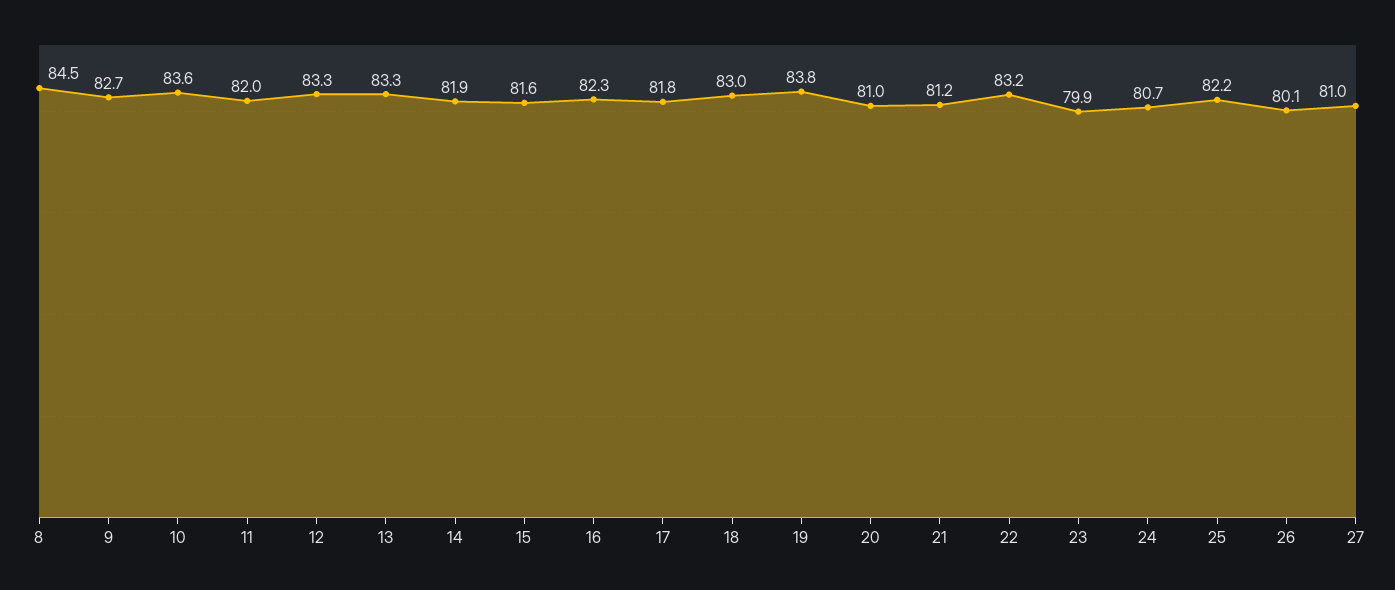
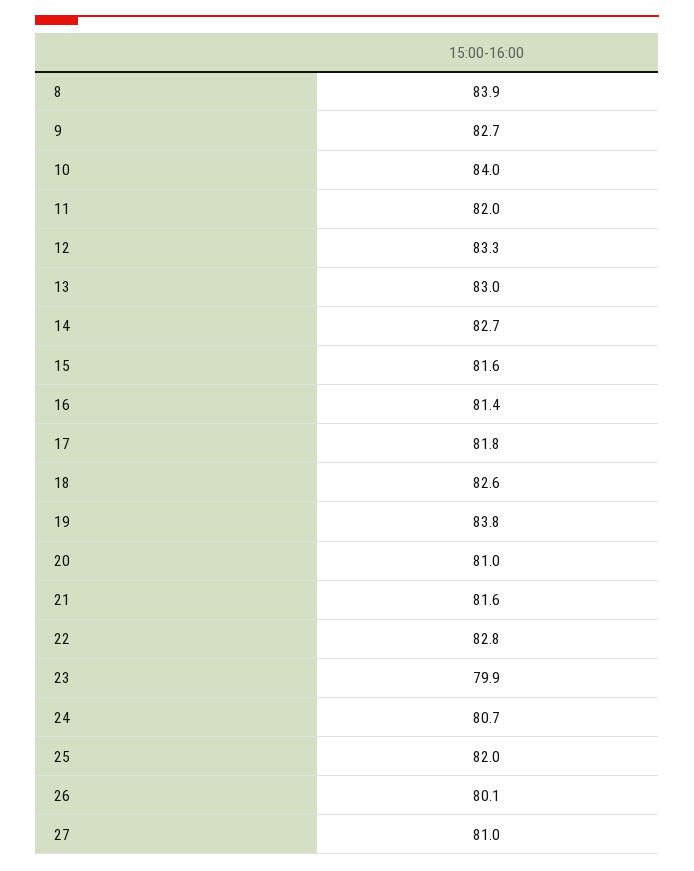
8: 84.5 -> 83.9
10: 83.6 -> 84
13: 83.3 -> 83
14: 81.9 -> 82.7
16: 82.3 -> 81.4
18: 83 -> 82.6
21: 81.2 -> 81.6
22: 83.2 -> 82.8
25: 82.2 -> 82

